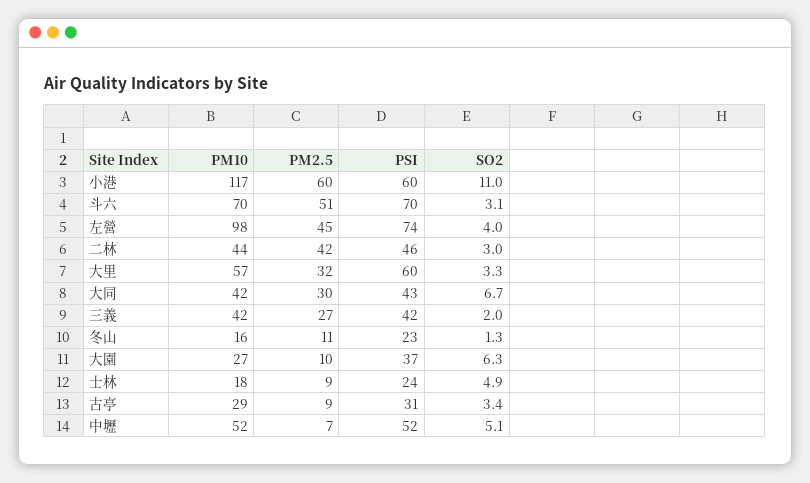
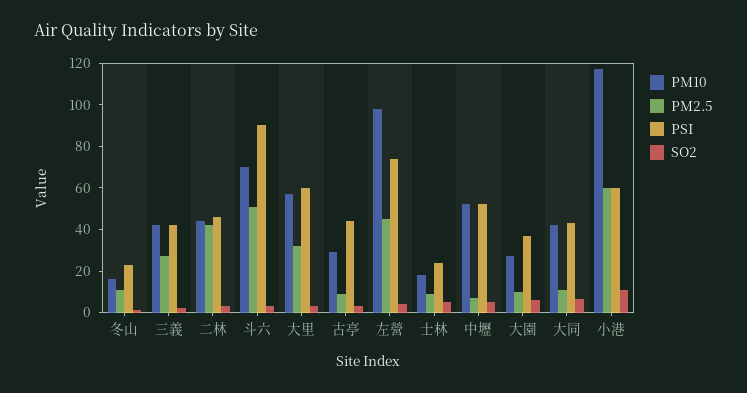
PSI, 斗六: 70 -> 90
PM2.5, 大同: 30 -> 10
PSI, 古亭: 31 -> 45

